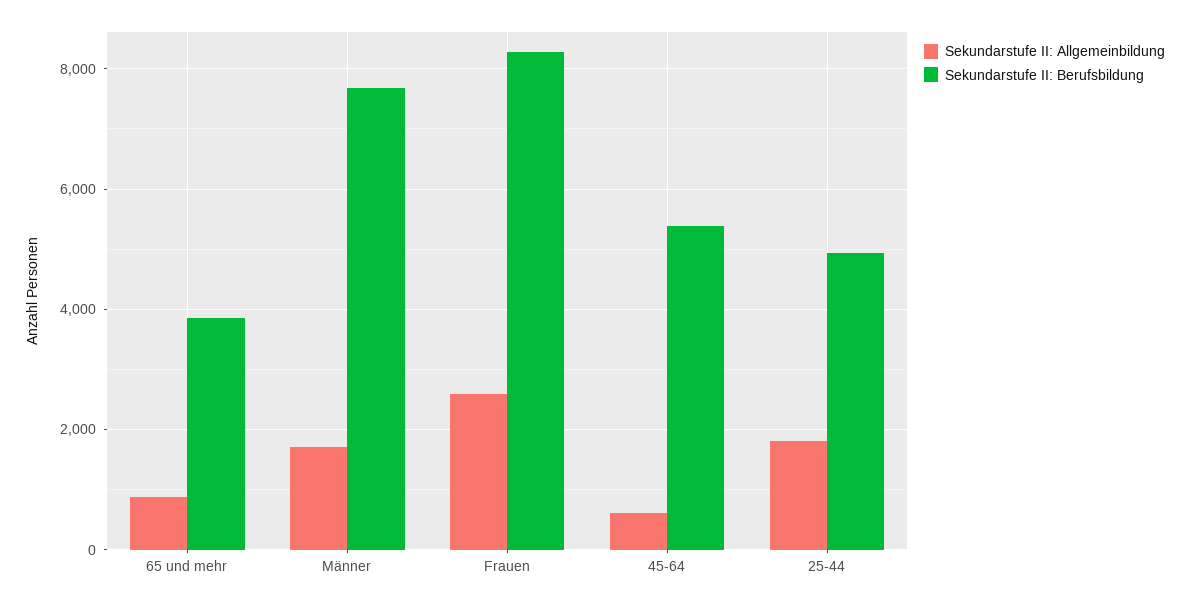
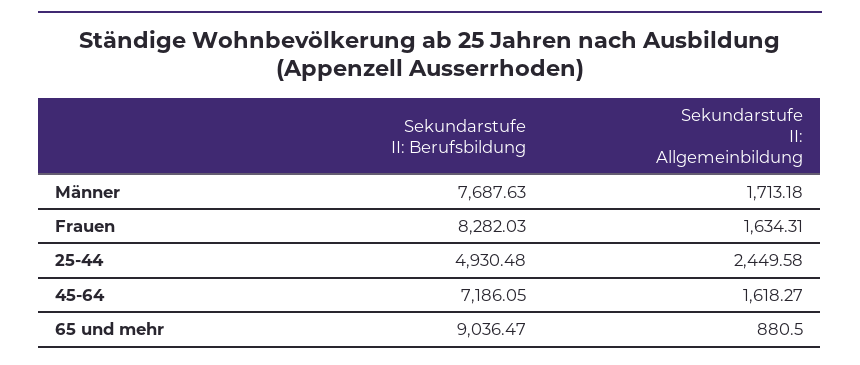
Sekundarstufe II: Berufsbildung, 65 und mehr: 3800 -> 9036.47
Sekundarstufe II: Allgemeinbildung, Frauen: 2600 -> 1634.31
Sekundarstufe II: Allgemeinbildung, 45-64: 600 -> 1618.27
Sekundarstufe II: Berufsbildung, 45-64: 5400 -> 7186.05
Sekundarstufe II: Allgemeinbildung, 25-44: 1800 -> 2449.58

